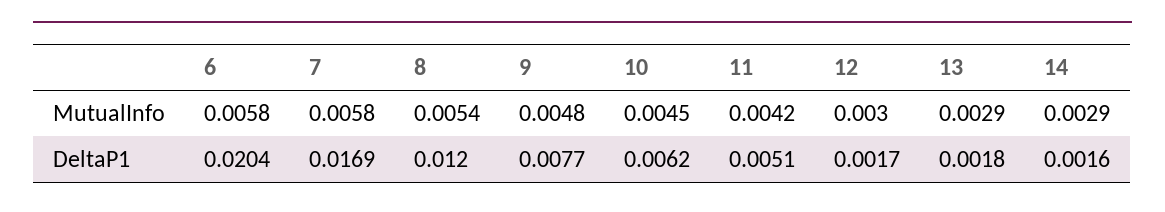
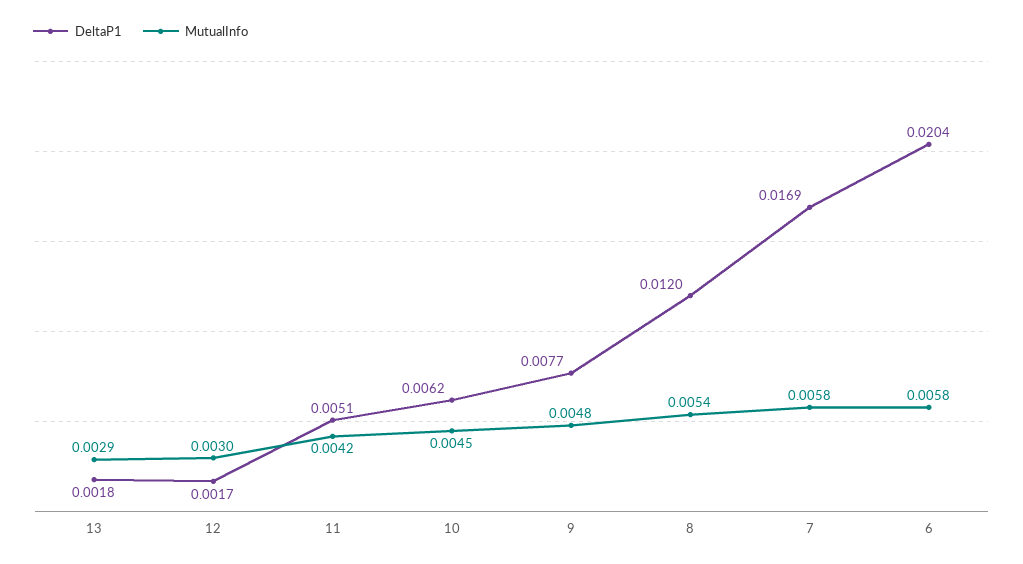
MutualInfo, 14: 0.0029 -> none
DeltaP1, 14: 0.0016 -> none

